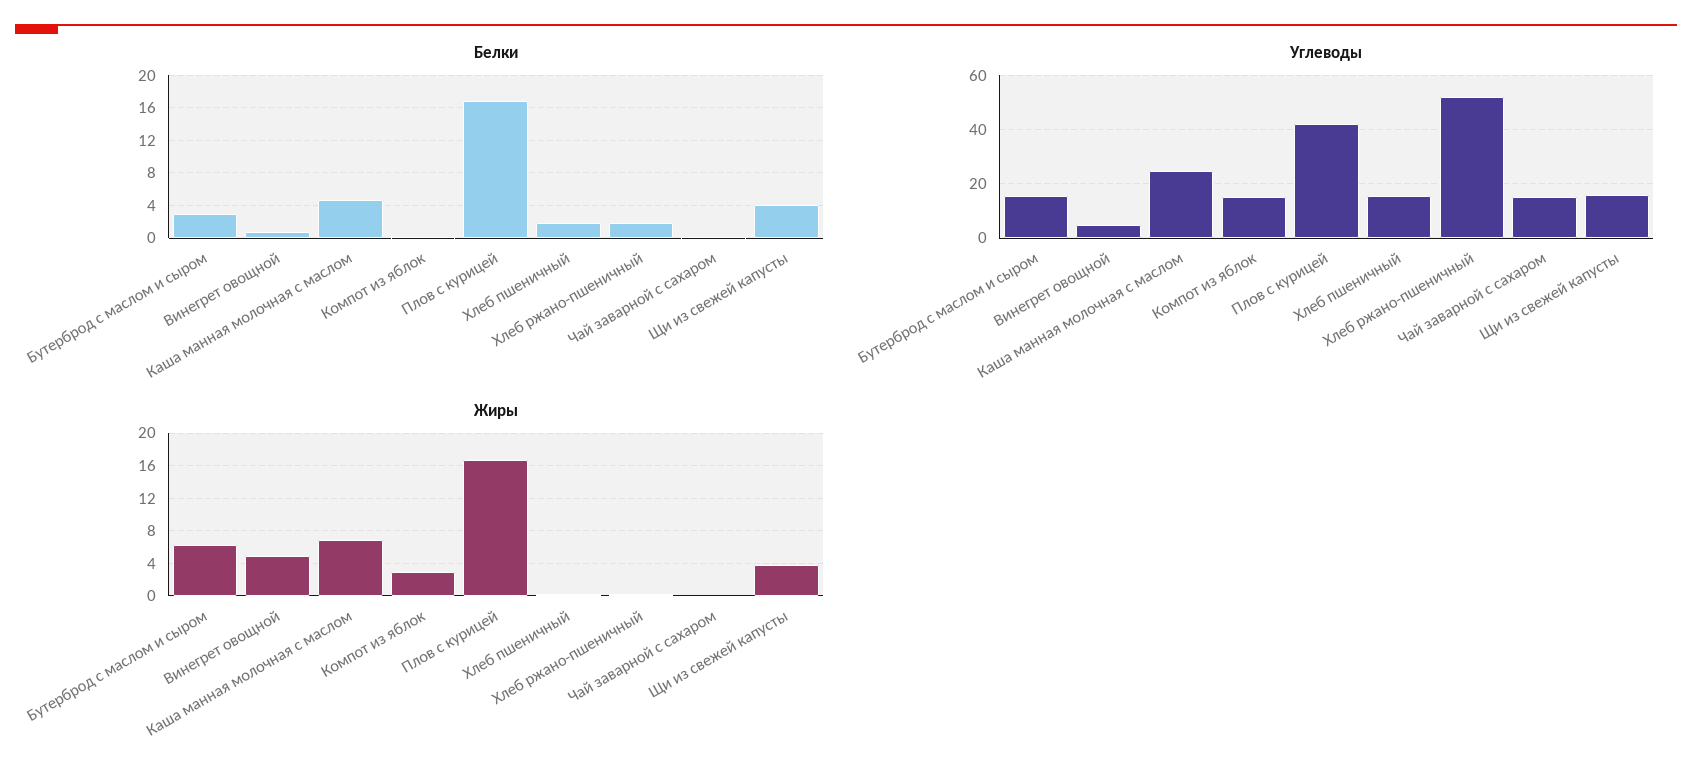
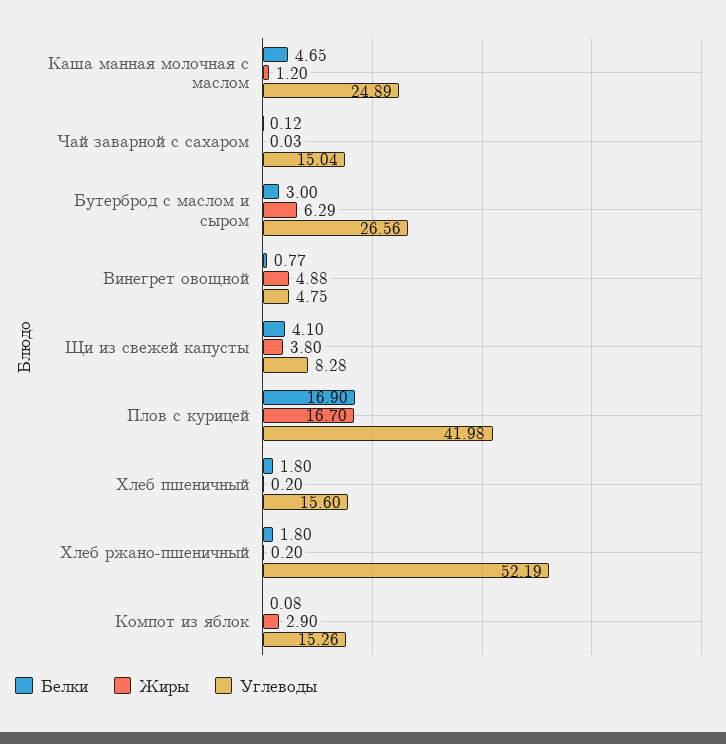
Углеводы, Бутерброд с маслом и сыром: 15 -> 26.56
Углеводы, Щи из свежей капусты: 15 -> 8.28
Жиры, Каша манная молочная с маслом: 7 -> 1.2

